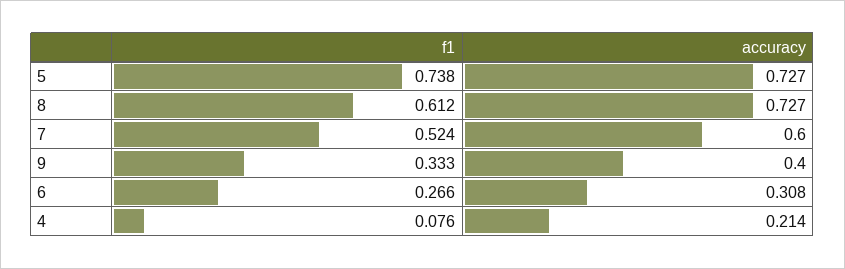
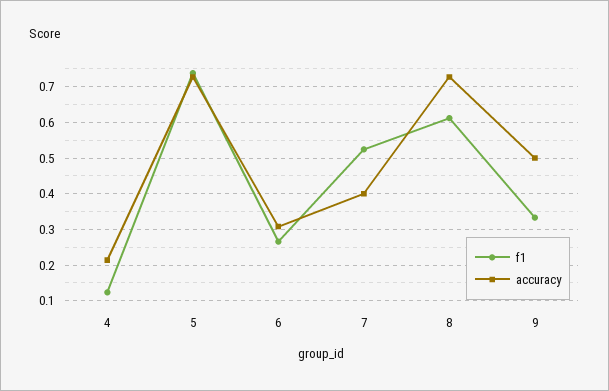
accuracy, 7: 0.6 -> 0.4
accuracy, 9: 0.4 -> 0.5
f1, 4: 0.076 -> 0.12

